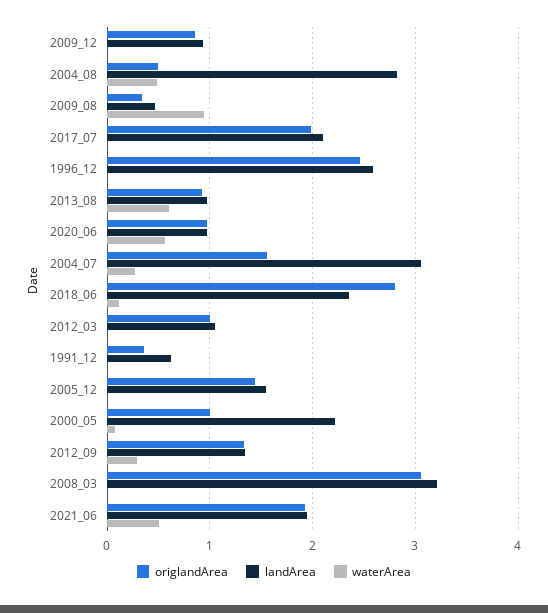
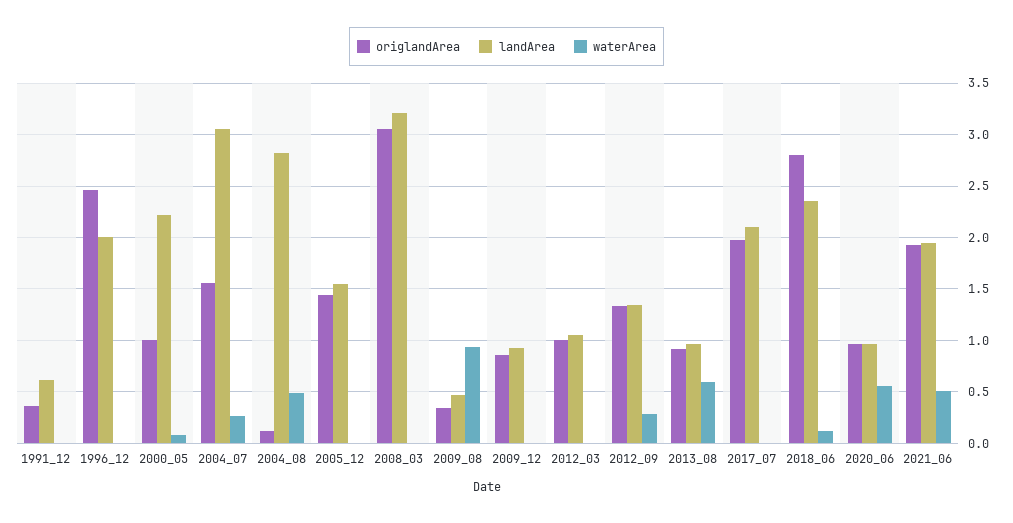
origlandArea, 2004_08: 0.5 -> 0.1
landArea, 1996_12: 2.6 -> 2

